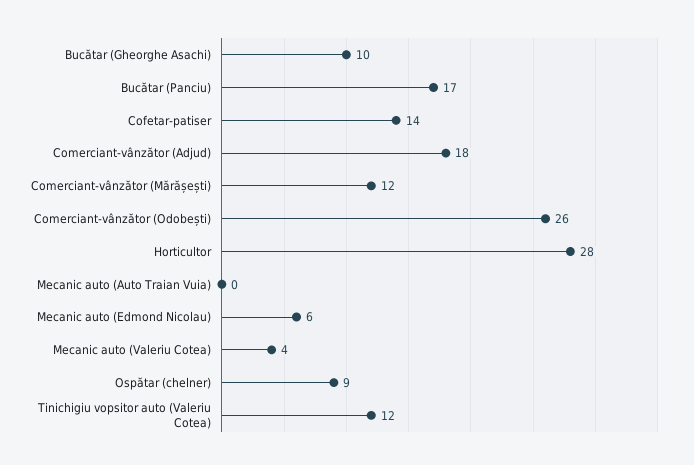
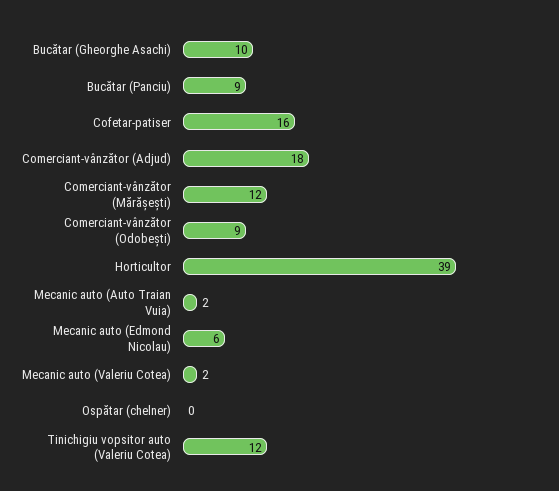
Bucătar (Panciu): 17 -> 9
Cofetar-patiser: 14 -> 16
Comerciant-vânzător (Odobești): 26 -> 9
Horticultor: 28 -> 39
Mecanic auto (Auto Traian Vuia): 0 -> 2
Mecanic auto (Valeriu Cotea): 4 -> 2
Ospătar (chelner): 9 -> 0

